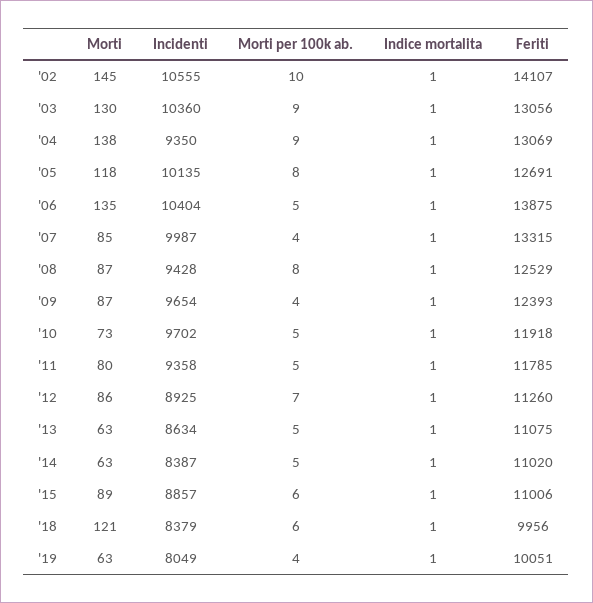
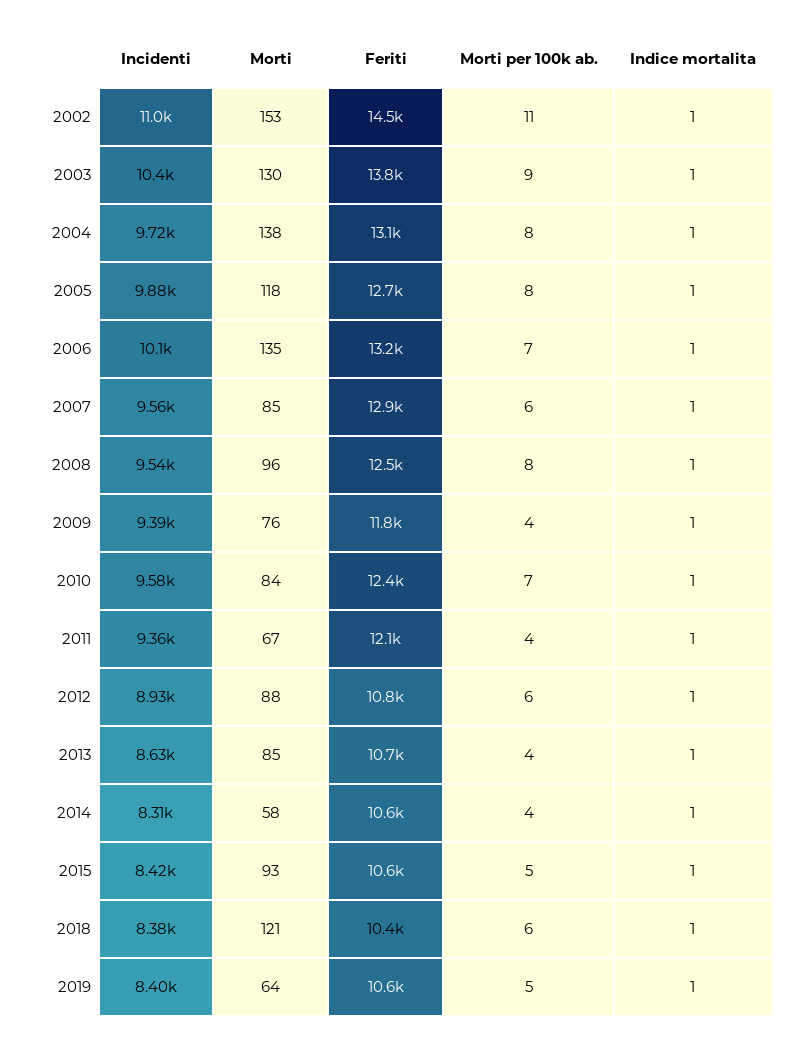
Morti, '02: 145 -> 153
Incidenti, '02: 10555 -> 11000
Morti per 100k ab., '02: 10 -> 11
Feriti, '02: 14107 -> 14500
Feriti, '03: 13056 -> 13800
Incidenti, '04: 9350 -> 9720
Morti per 100k ab., '04: 9 -> 8
Incidenti, '05: 10135 -> 9880
Incidenti, '06: 10404 -> 10100
Morti per 100k ab., '06: 5 -> 7
Feriti, '06: 13875 -> 13200
Incidenti, '07: 9987 -> 9560
Morti per 100k ab., '07: 4 -> 6
Feriti, '07: 13315 -> 12900
Morti, '08: 87 -> 96
Incidenti, '08: 9428 -> 9540
Morti, '09: 87 -> 76
Incidenti, '09: 9654 -> 9390
Feriti, '09: 12393 -> 11800
Morti, '10: 73 -> 84
Incidenti, '10: 9702 -> 9580
Morti per 100k ab., '10: 5 -> 7
Feriti, '10: 11918 -> 12400
Morti, '11: 80 -> 67
Morti per 100k ab., '11: 5 -> 4
Feriti, '11: 11785 -> 12100
Morti, '12: 86 -> 88
Morti per 100k ab., '12: 7 -> 6
Feriti, '12: 11260 -> 10800
Morti, '13: 63 -> 85
Morti per 100k ab., '13: 5 -> 4
Feriti, '13: 11075 -> 10700
Morti, '14: 63 -> 58
Incidenti, '14: 8387 -> 8310
Morti per 100k ab., '14: 5 -> 4
Feriti, '14: 11020 -> 10600
Morti, '15: 89 -> 93
Incidenti, '15: 8857 -> 8420
Morti per 100k ab., '15: 6 -> 5
Feriti, '15: 11006 -> 10600
Feriti, '18: 9956 -> 10400
Morti, '19: 63 -> 64
Incidenti, '19: 8049 -> 8400
Morti per 100k ab., '19: 4 -> 5
Feriti, '19: 10051 -> 10600

